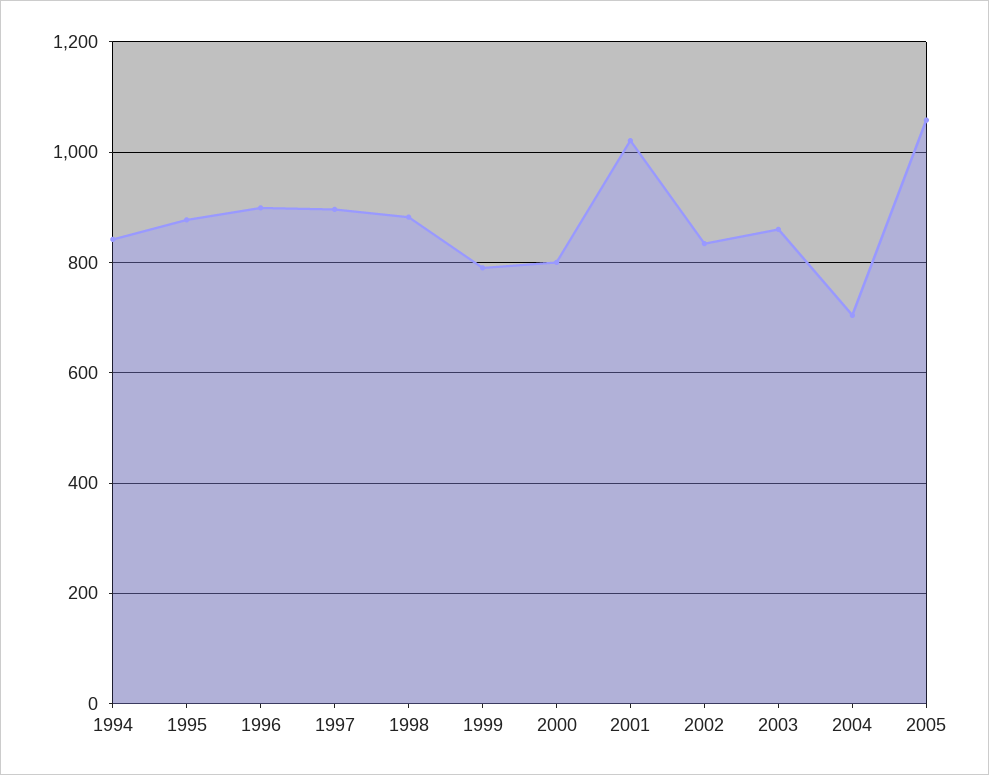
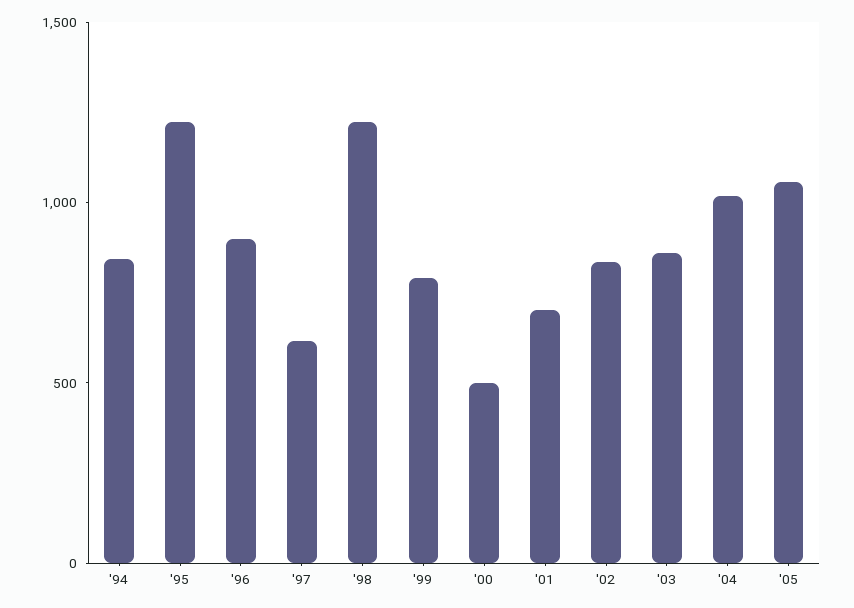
1995: 880 -> 1200
1997: 900 -> 600
1998: 880 -> 1200
2000: 800 -> 500
2001: 1020 -> 700
2004: 700 -> 1000

